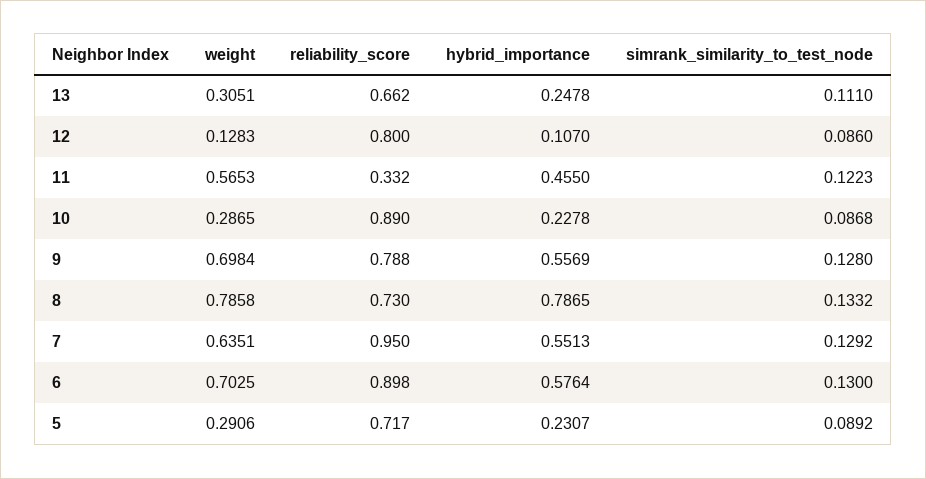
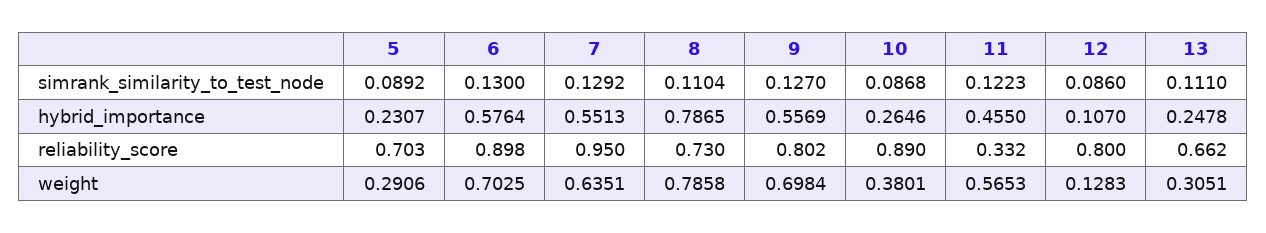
weight, 10: 0.2865 -> 0.3801
hybrid_importance, 10: 0.2278 -> 0.2646
reliability_score, 9: 0.788 -> 0.802
simrank_similarity_to_test_node, 9: 0.128 -> 0.127
simrank_similarity_to_test_node, 8: 0.1332 -> 0.1104
reliability_score, 5: 0.717 -> 0.703

